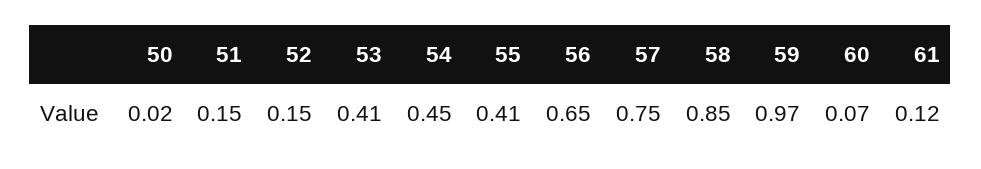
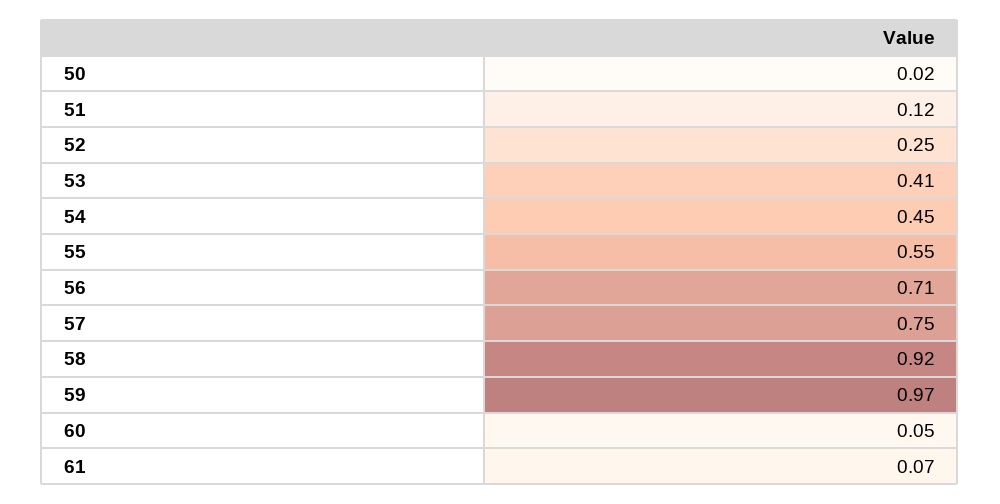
51: 0.15 -> 0.12
52: 0.15 -> 0.25
55: 0.41 -> 0.55
56: 0.65 -> 0.71
58: 0.85 -> 0.92
60: 0.07 -> 0.05
61: 0.12 -> 0.07

